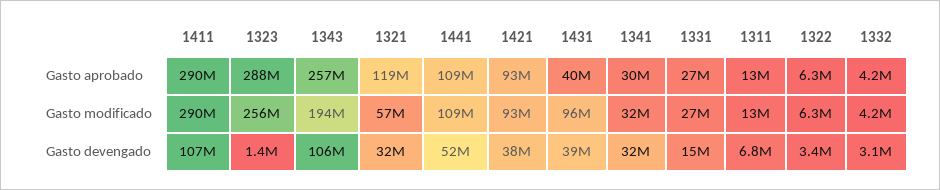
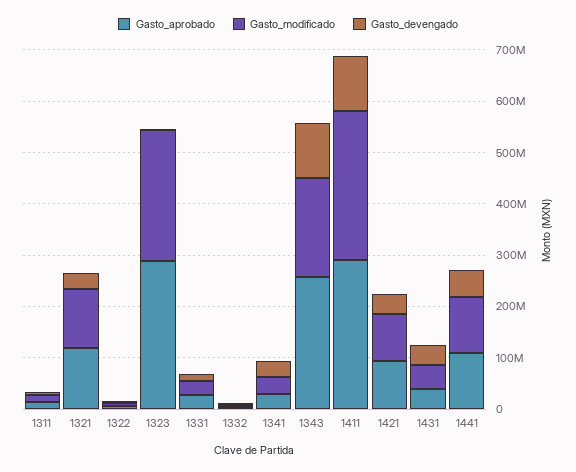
Gasto modificado, 1321: 57000000 -> 120000000
Gasto modificado, 1431: 96000000 -> 40000000

